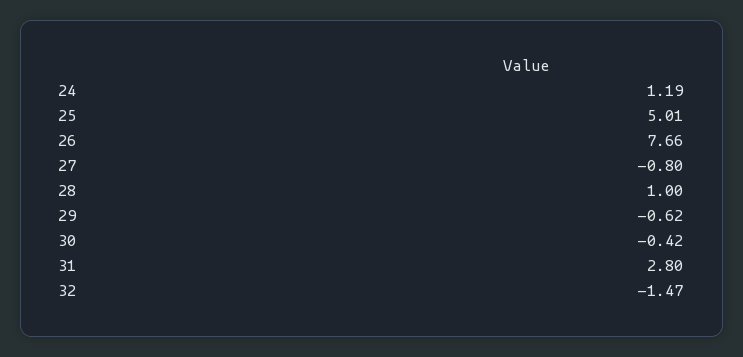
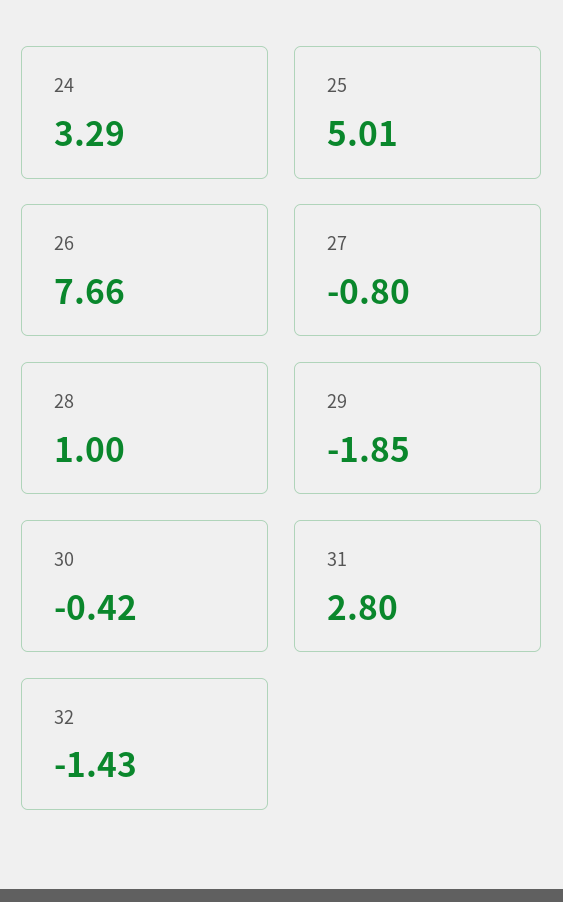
24: 1.19 -> 3.29
29: -0.62 -> -1.85
32: -1.47 -> -1.43

